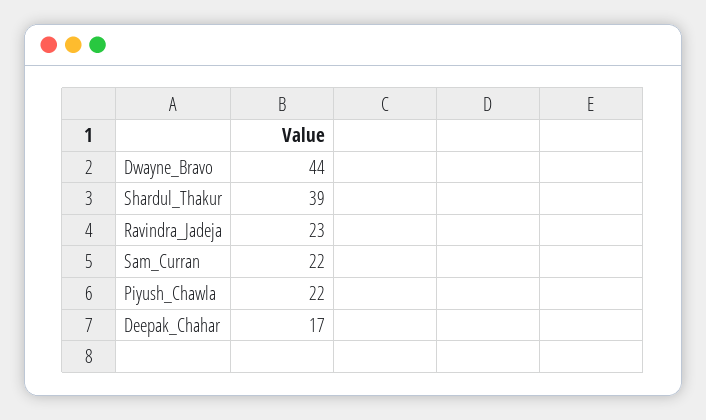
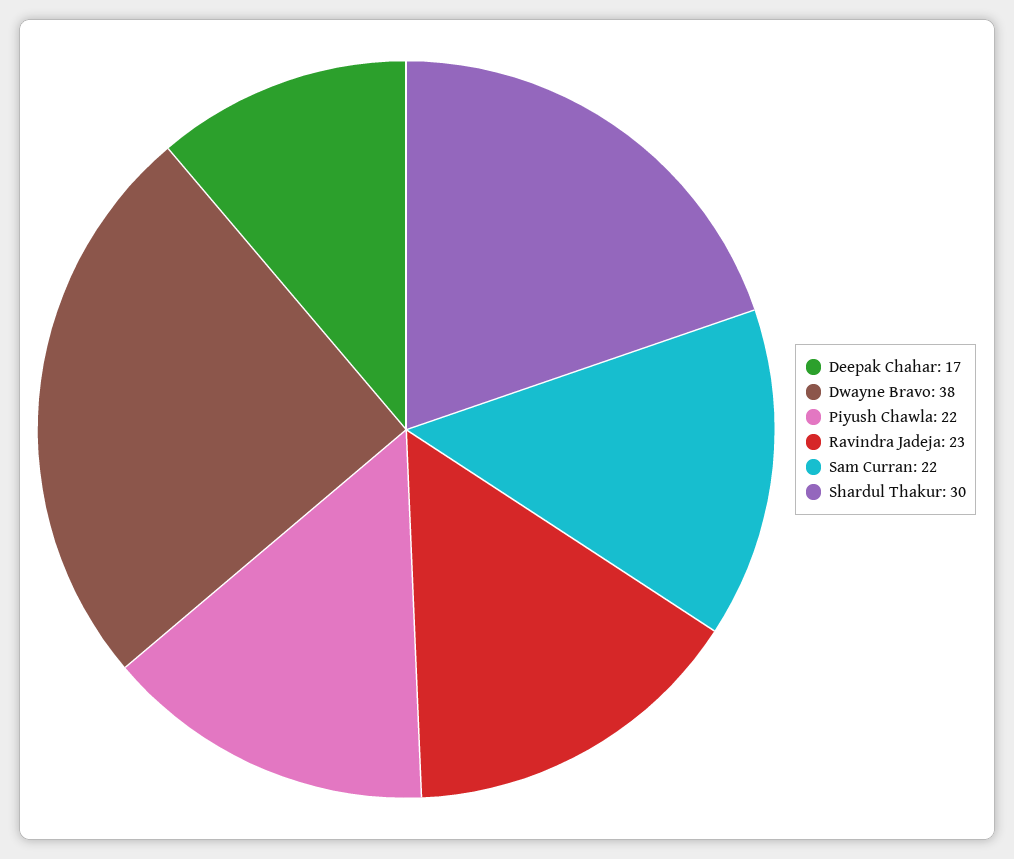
Dwayne_Bravo: 44 -> 38
Shardul_Thakur: 39 -> 30

